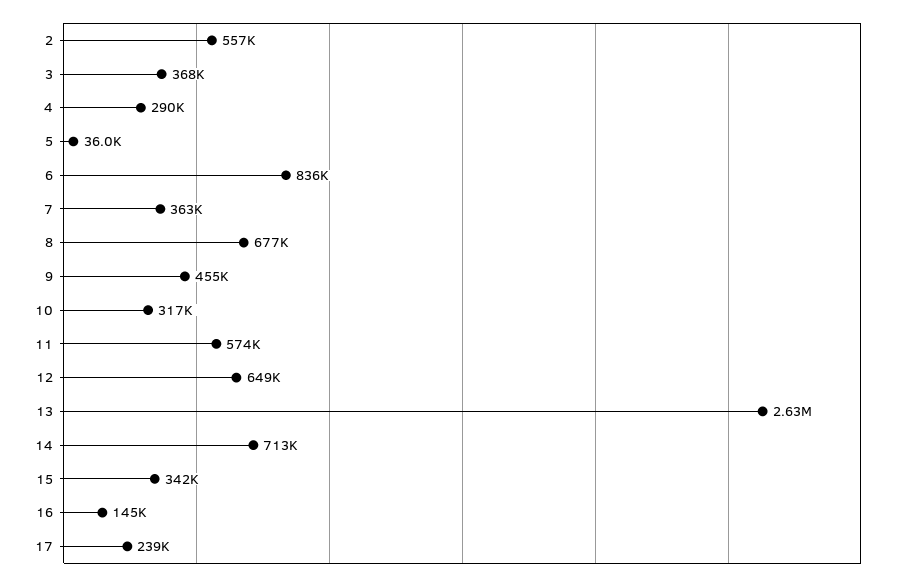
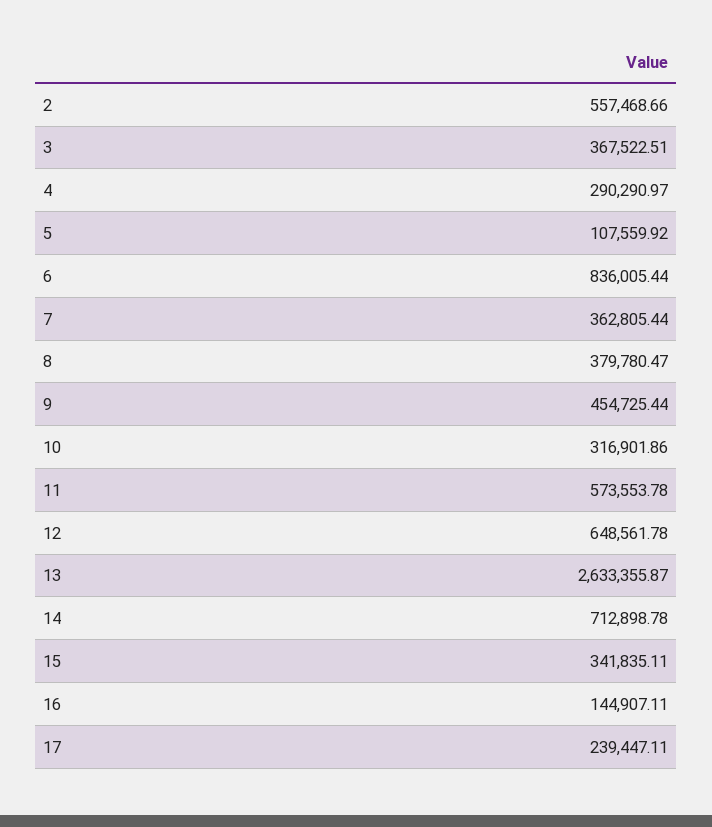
5: 36000 -> 107559.92
8: 677000 -> 379780.47

